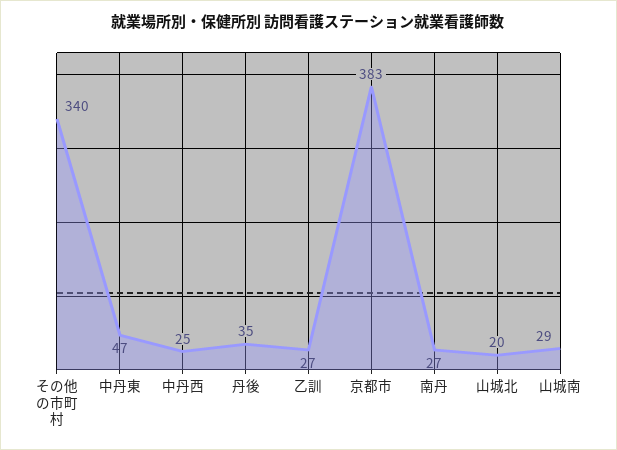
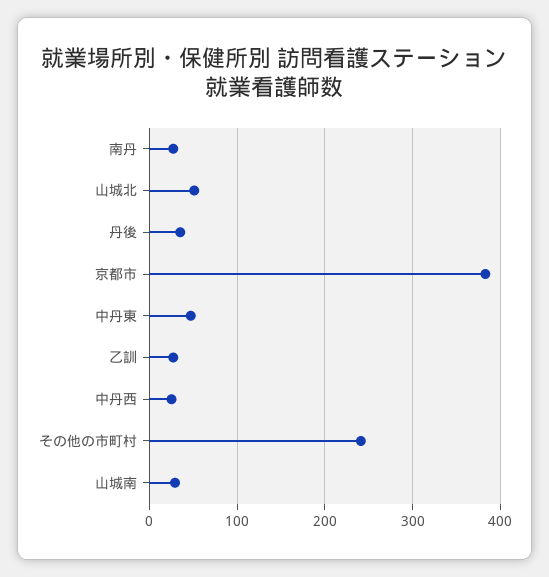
その他の市町村: 340 -> 240
山城北: 20 -> 50

